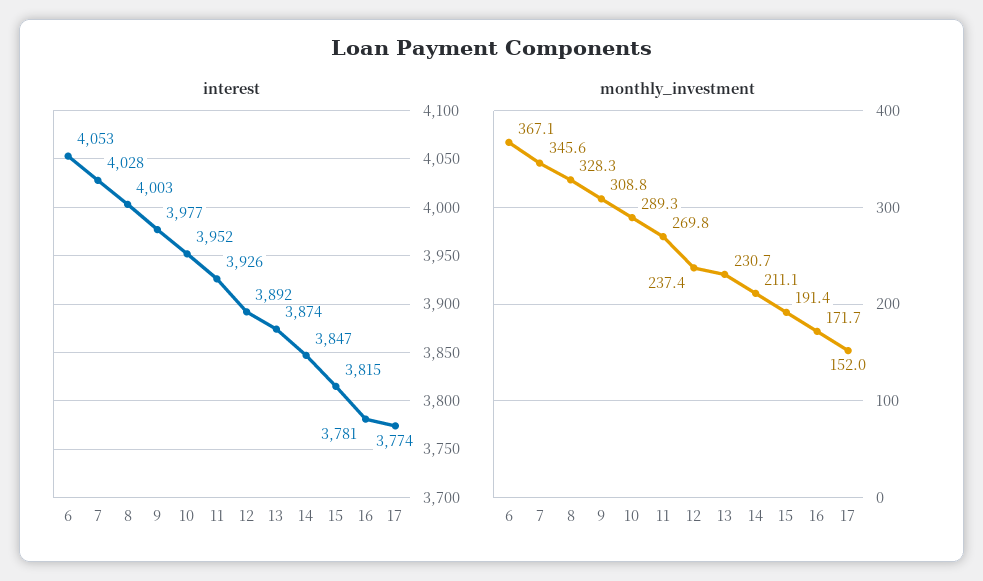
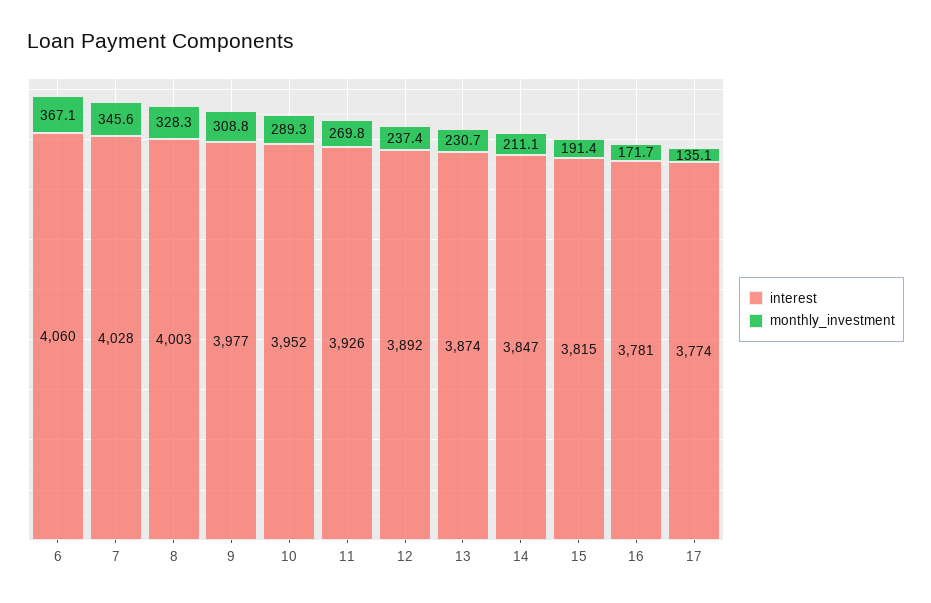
interest, 6: 4053 -> 4060
monthly_investment, 17: 152 -> 135.1

